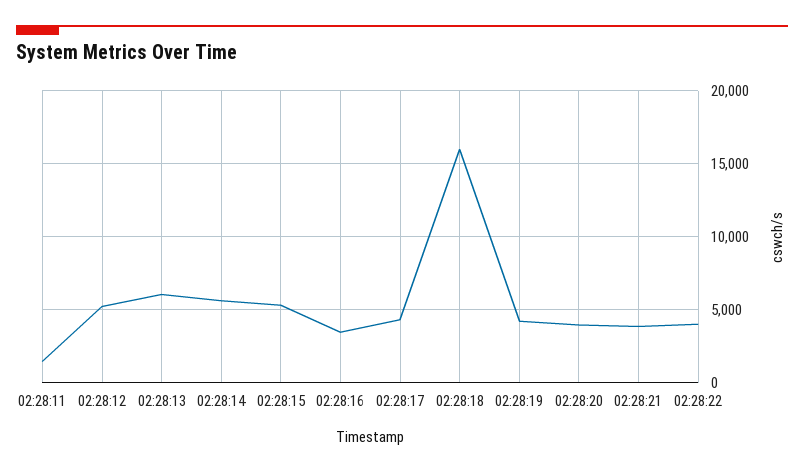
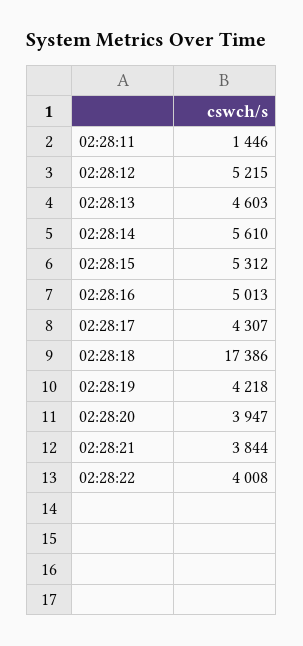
02:28:13: 6000 -> 4603
02:28:16: 3500 -> 5013
02:28:18: 16000 -> 17386

